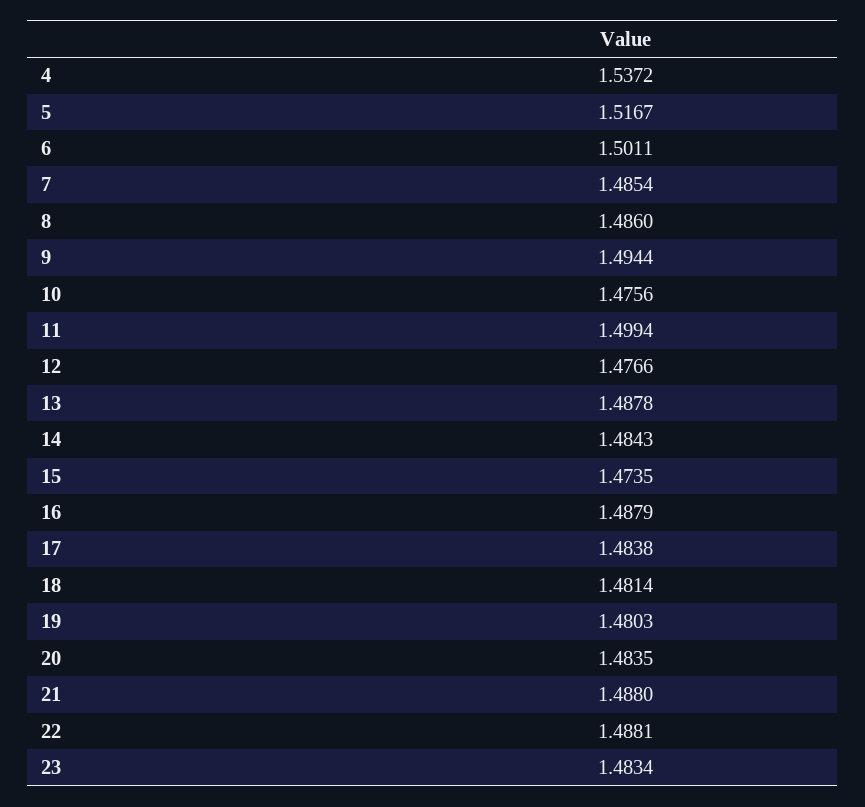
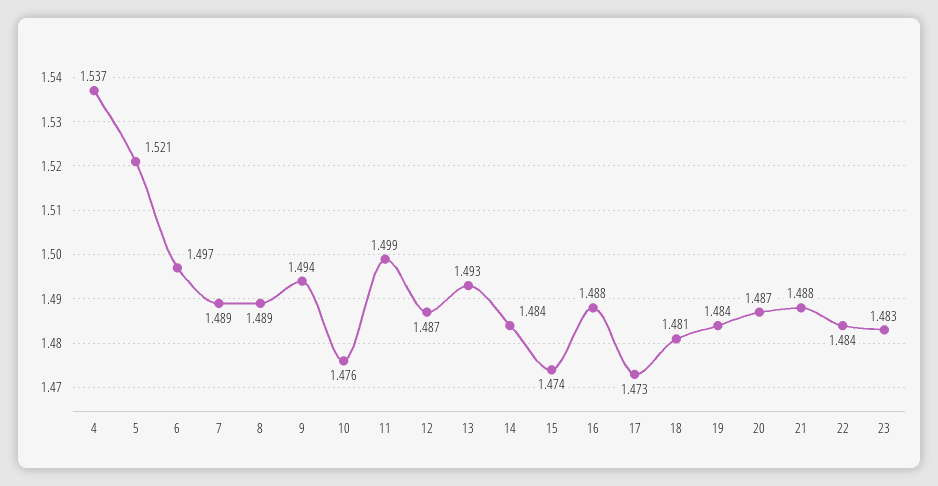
5: 1.5167 -> 1.521
6: 1.5011 -> 1.497
7: 1.4854 -> 1.489
8: 1.486 -> 1.489
12: 1.4766 -> 1.487
13: 1.4878 -> 1.493
17: 1.4838 -> 1.473
19: 1.4803 -> 1.484
20: 1.4835 -> 1.487
22: 1.4881 -> 1.484

